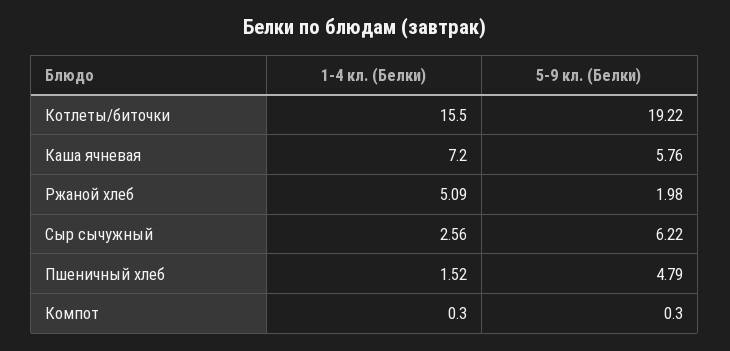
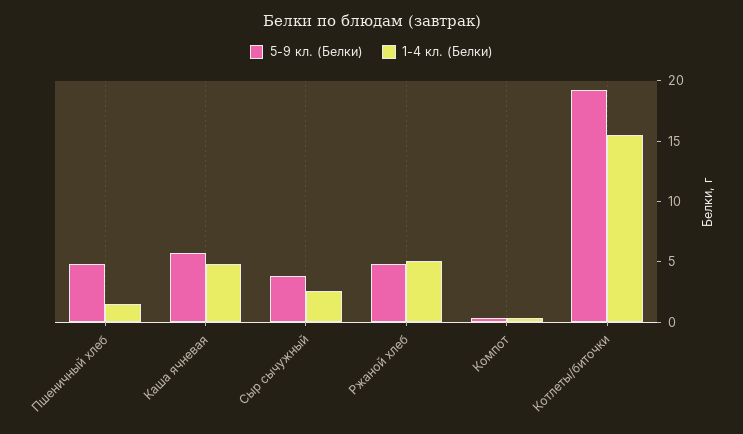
1-4 кл. (Белки), Каша ячневая: 7.2 -> 5
5-9 кл. (Белки), Ржаной хлеб: 1.98 -> 5
5-9 кл. (Белки), Сыр сычужный: 6.22 -> 4

